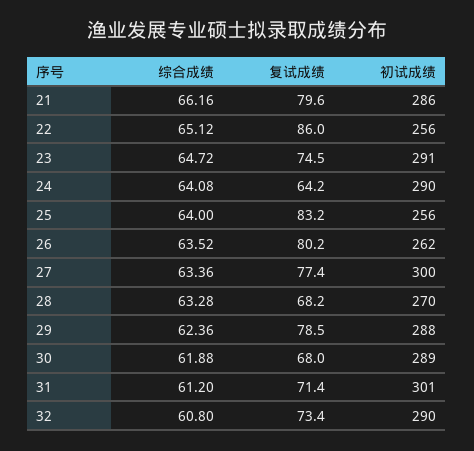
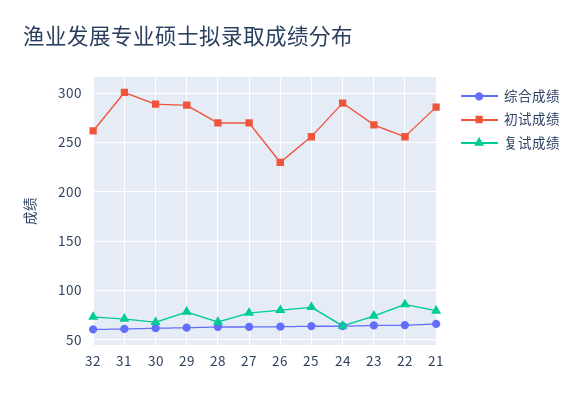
初试成绩, 23: 291 -> 270
初试成绩, 26: 262 -> 230
初试成绩, 27: 300 -> 270
初试成绩, 32: 290 -> 260

